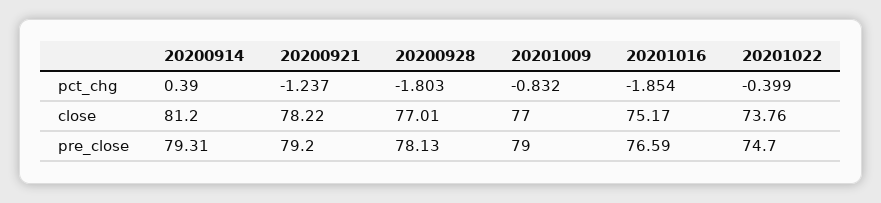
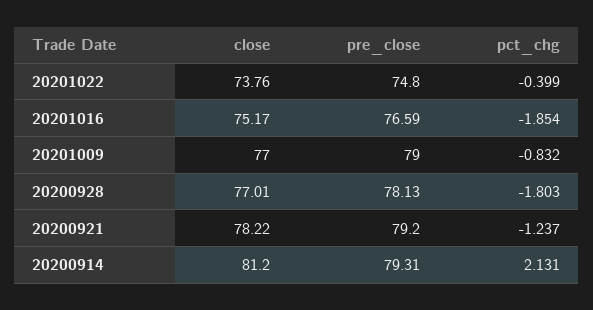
20200914, pct_chg: 0.39 -> 2.131
20201022, pre_close: 74.7 -> 74.8

